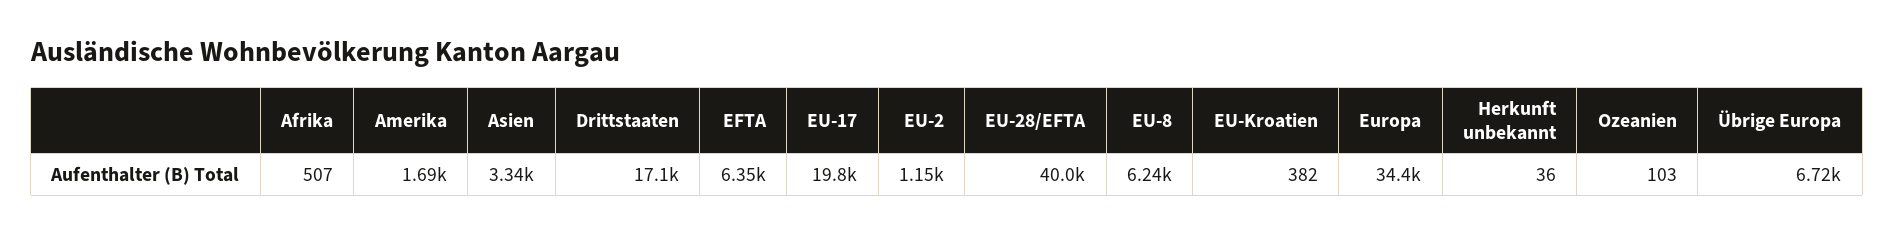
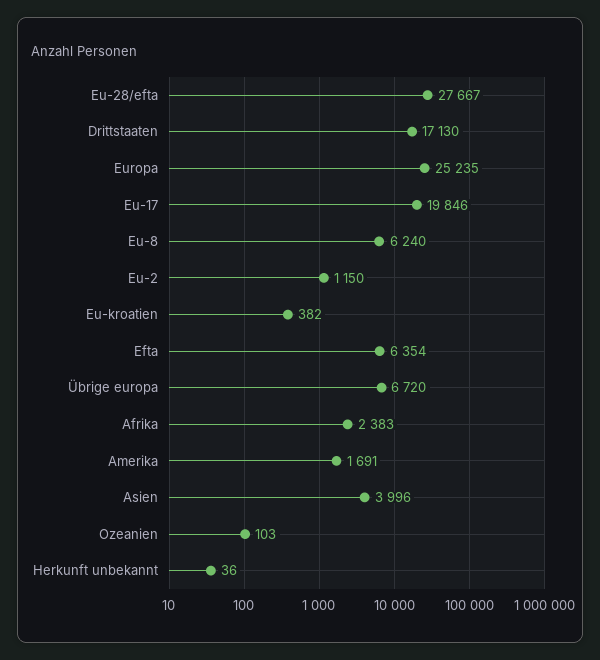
Afrika: 507 -> 2383
Asien: 3340 -> 3996
EU-28/EFTA: 40000 -> 27667
Europa: 34400 -> 25235

